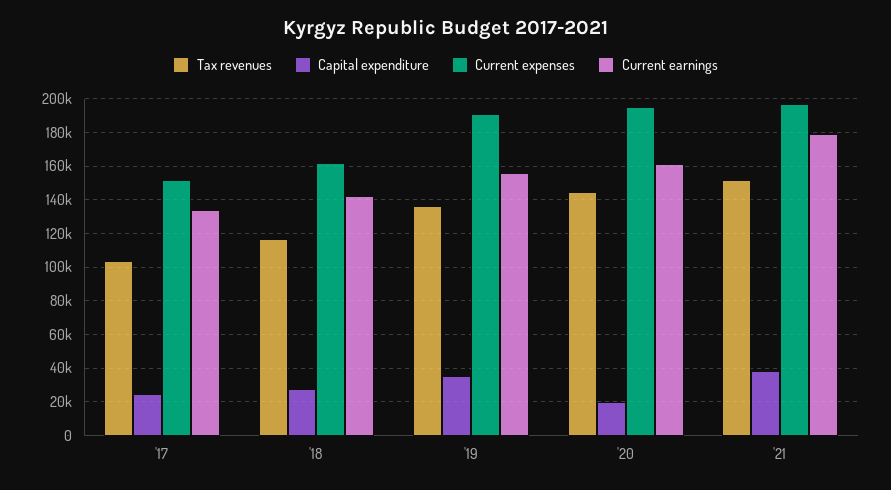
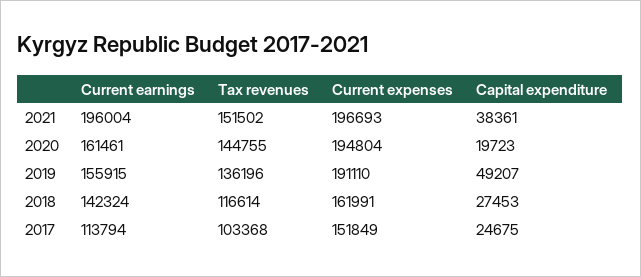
Current earnings, '17: 135000 -> 113794
Capital expenditure, '19: 35000 -> 49207
Current earnings, '21: 180000 -> 196004

